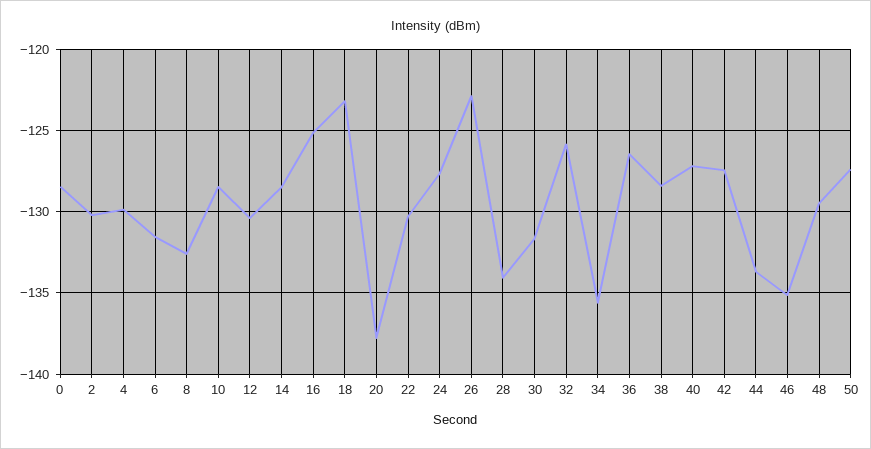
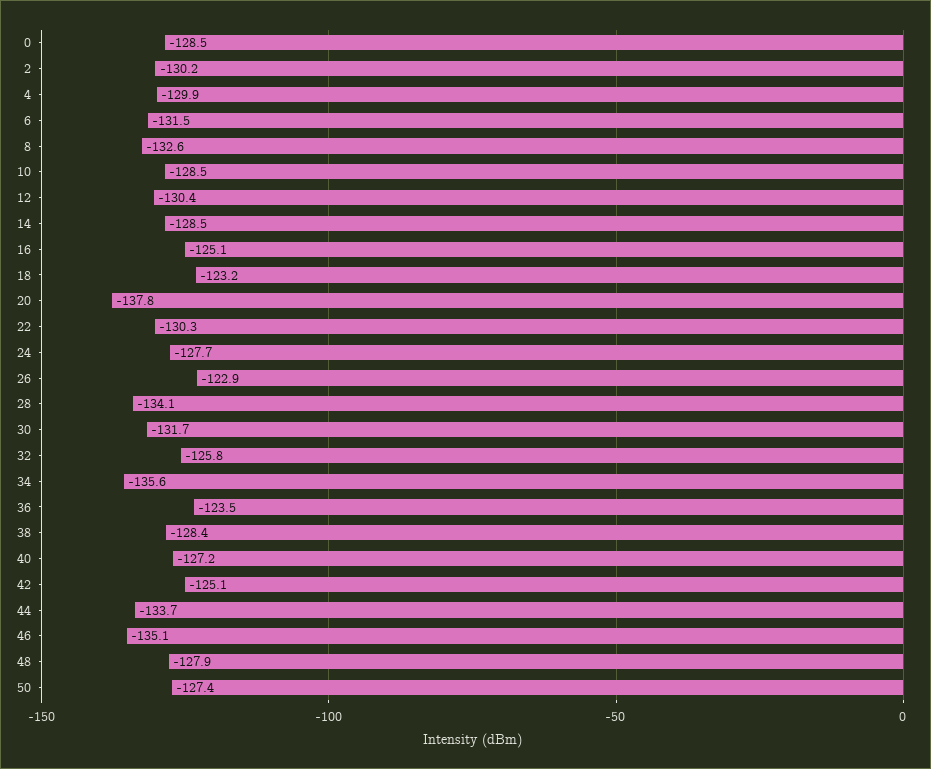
36: -126.5 -> -123.5
42: -127.5 -> -125.1
48: -129.5 -> -127.9

